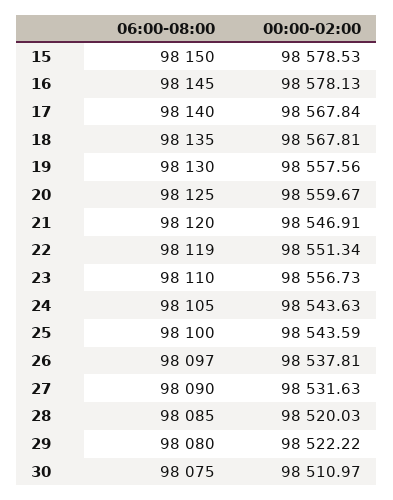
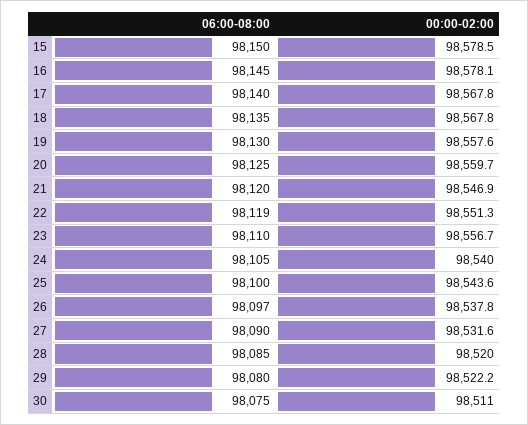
00:00-02:00, 24: 98543.63 -> 98540

